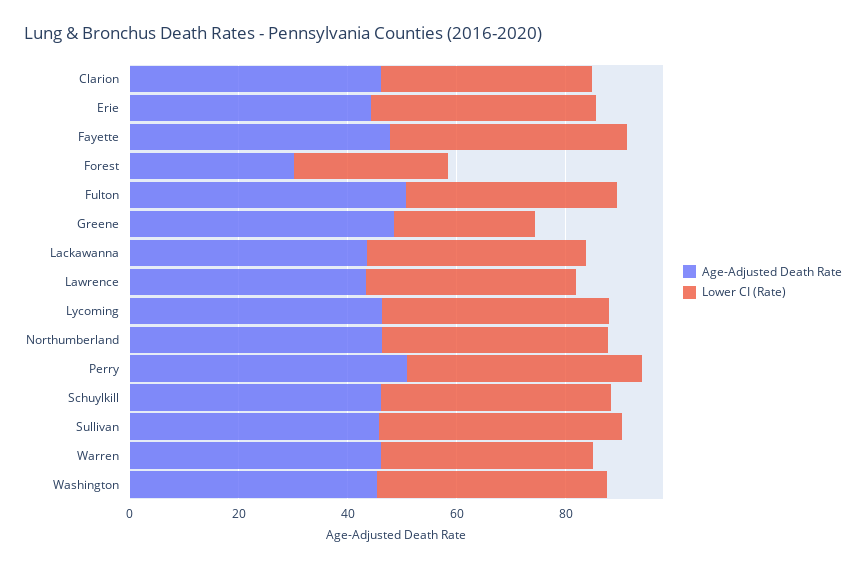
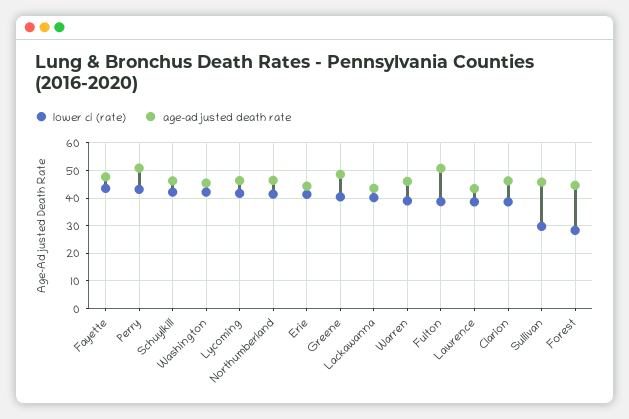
Age-Adjusted Death Rate, Forest: 30 -> 45
Lower CI (Rate), Greene: 25 -> 40
Lower CI (Rate), Sullivan: 45 -> 30

